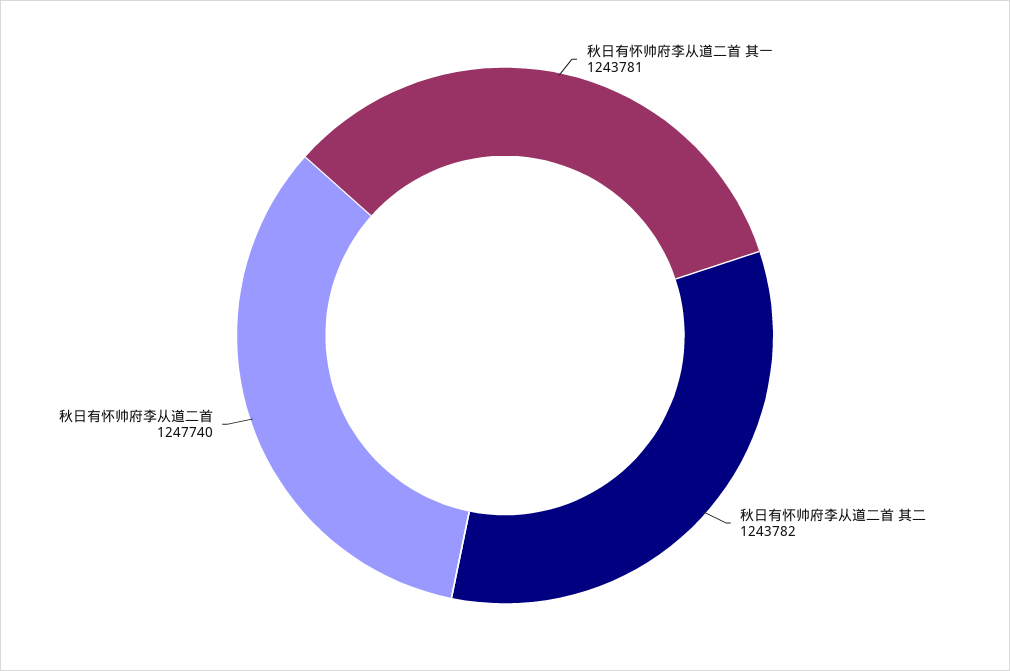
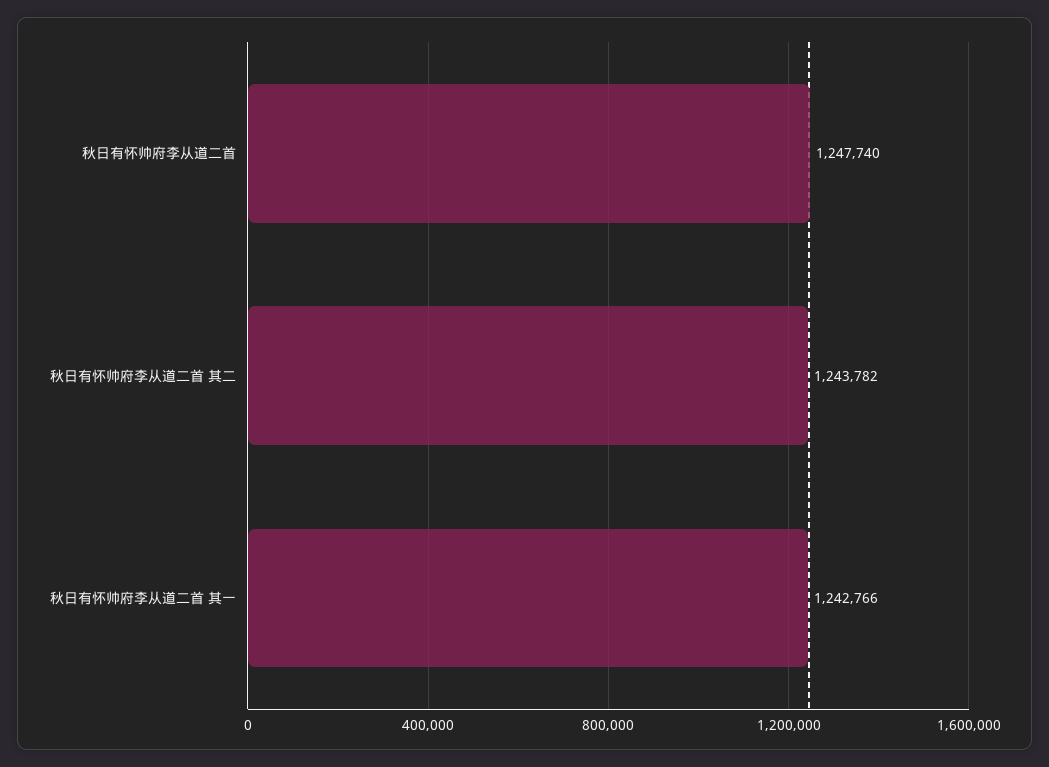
秋日有怀帅府李从道二首 其一: 1243781 -> 1242766

